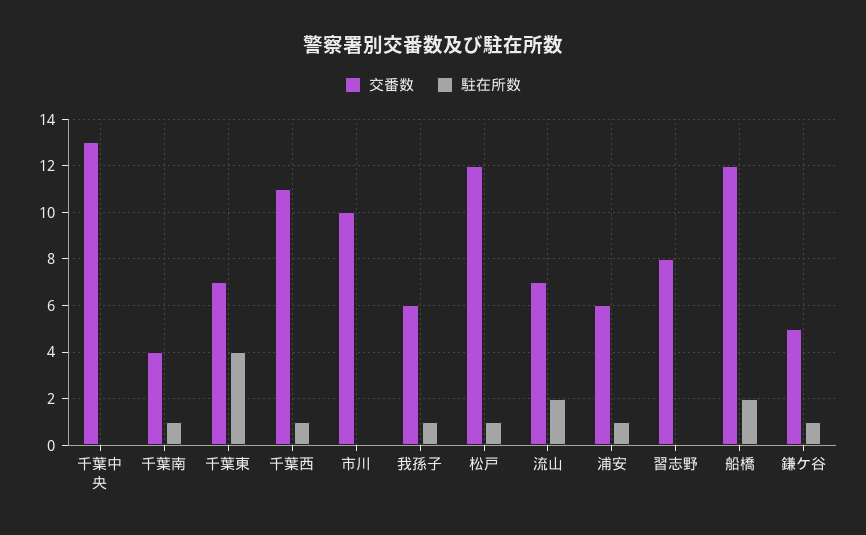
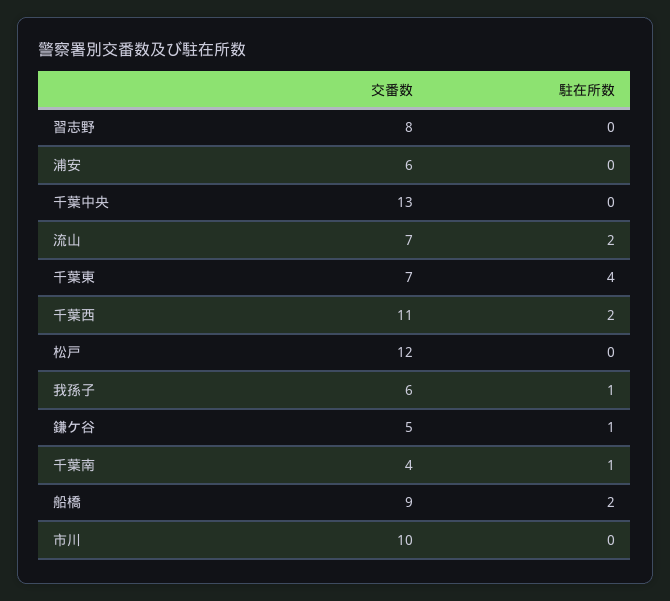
駐在所数, 千葉西: 1 -> 2
駐在所数, 松戸: 1 -> 0
駐在所数, 浦安: 1 -> 0
交番数, 船橋: 12 -> 9

